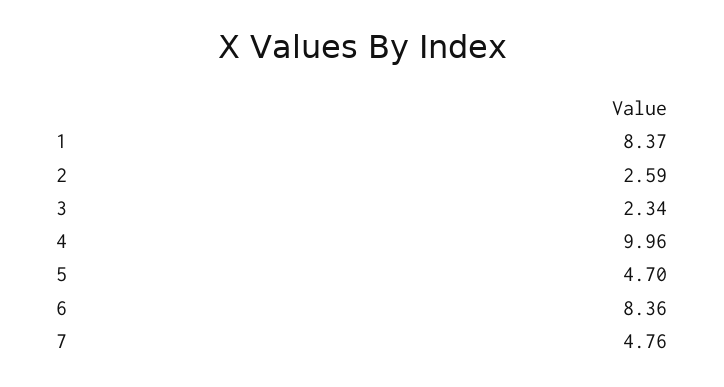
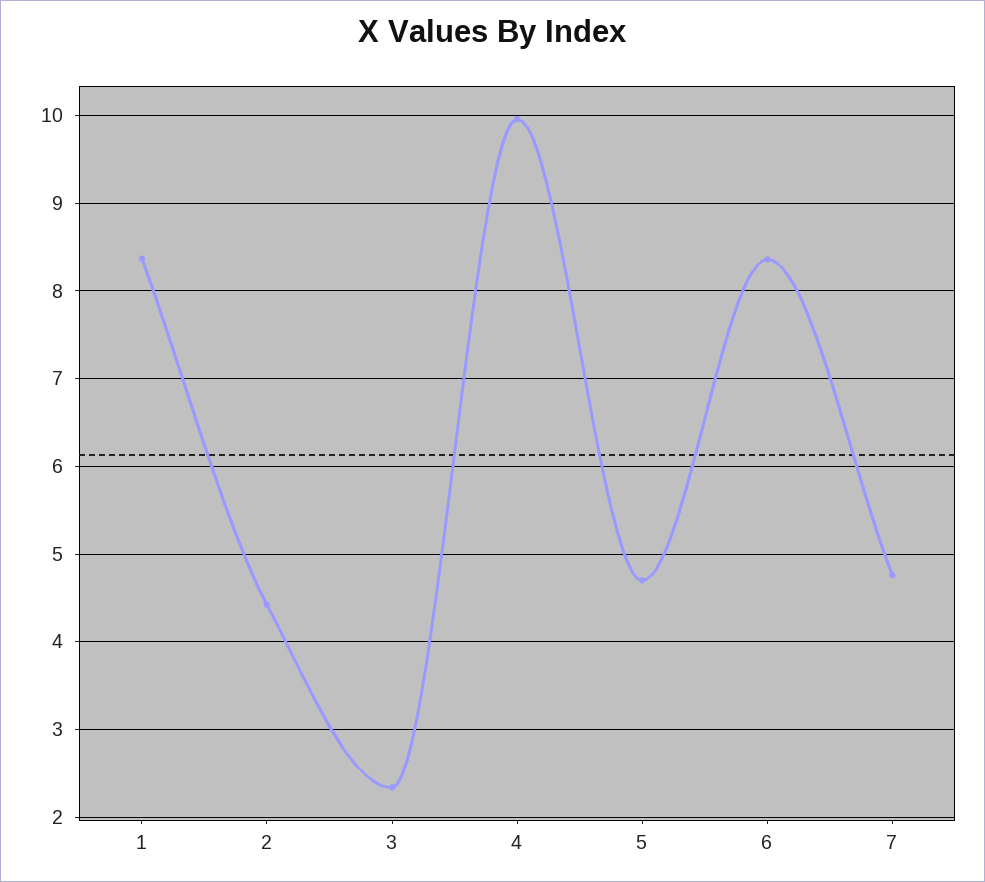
2: 2.59 -> 4.4

